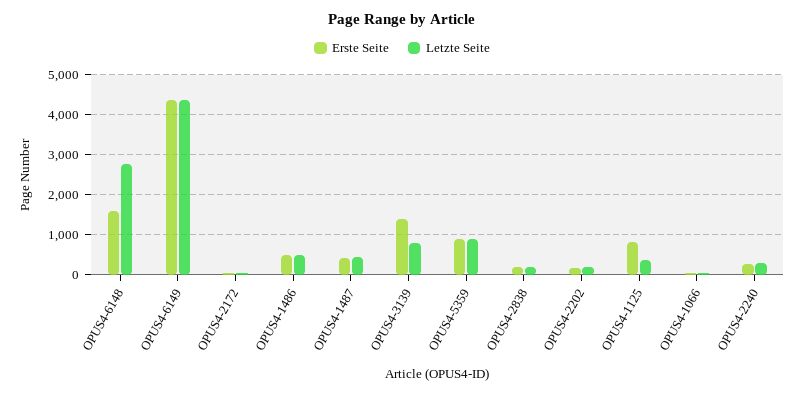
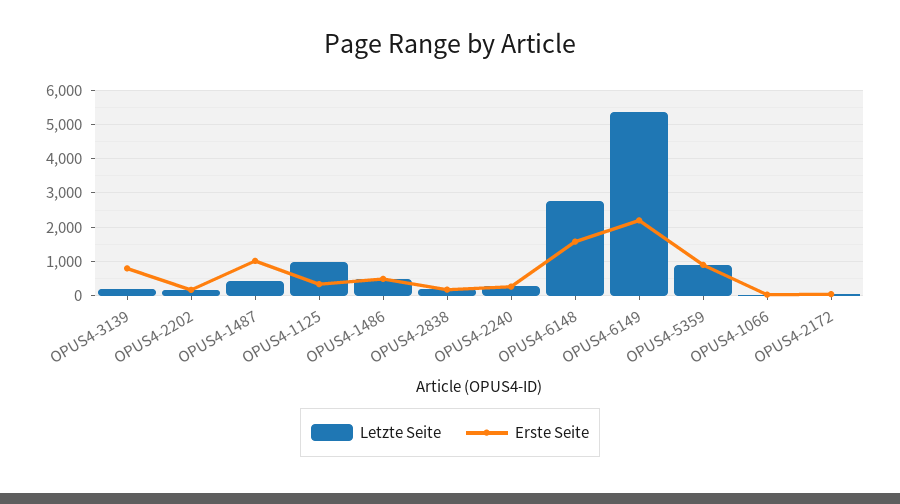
Erste Seite, OPUS4-6149: 4400 -> 2200
Letzte Seite, OPUS4-6149: 4400 -> 5400
Erste Seite, OPUS4-1487: 400 -> 1000
Erste Seite, OPUS4-3139: 1400 -> 800
Letzte Seite, OPUS4-3139: 800 -> 200
Erste Seite, OPUS4-1125: 800 -> 400
Letzte Seite, OPUS4-1125: 400 -> 1000

